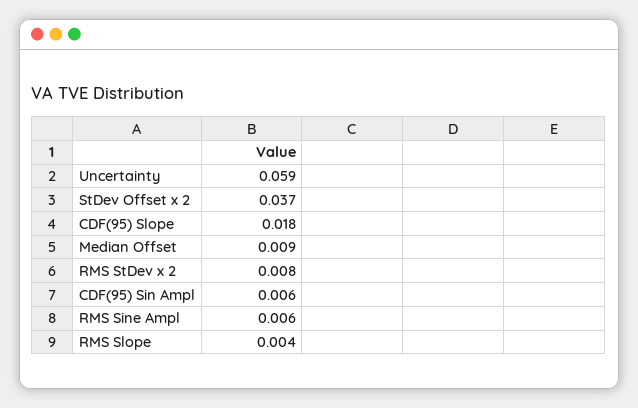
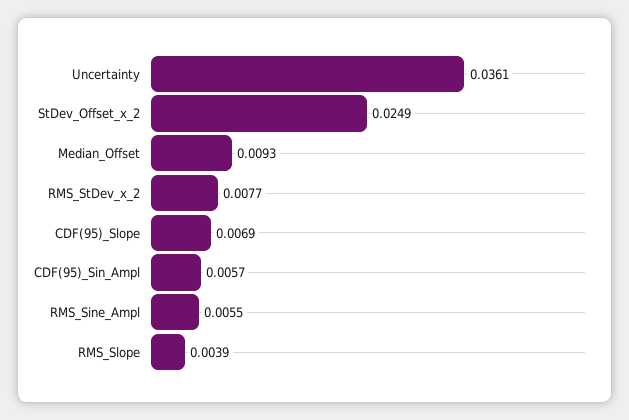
Uncertainty: 0.059 -> 0.0361
StDev Offset x 2: 0.037 -> 0.0249
CDF(95) Slope: 0.018 -> 0.0069

